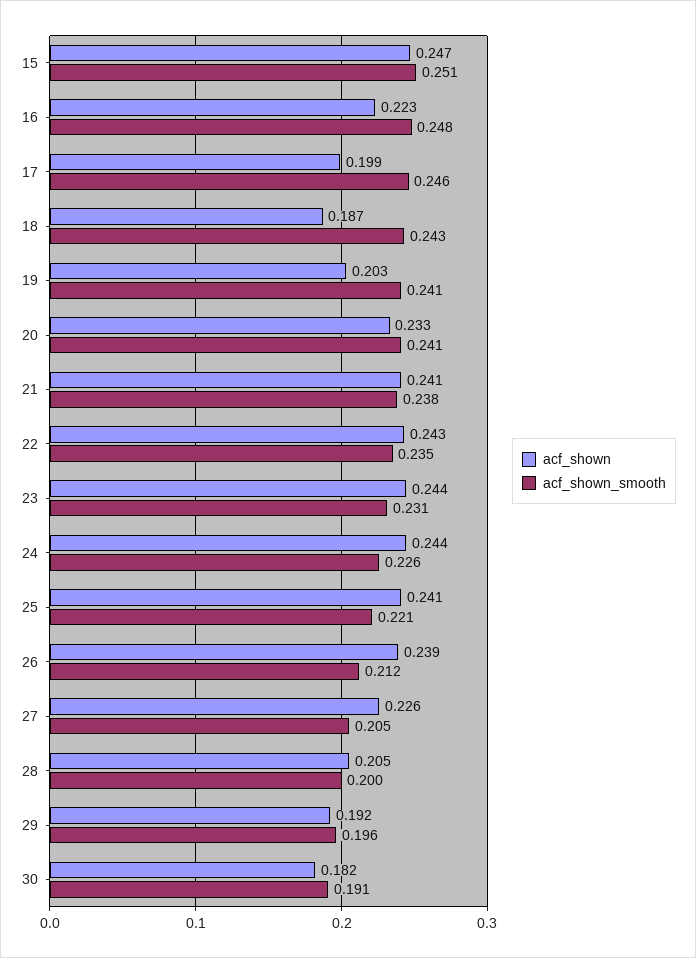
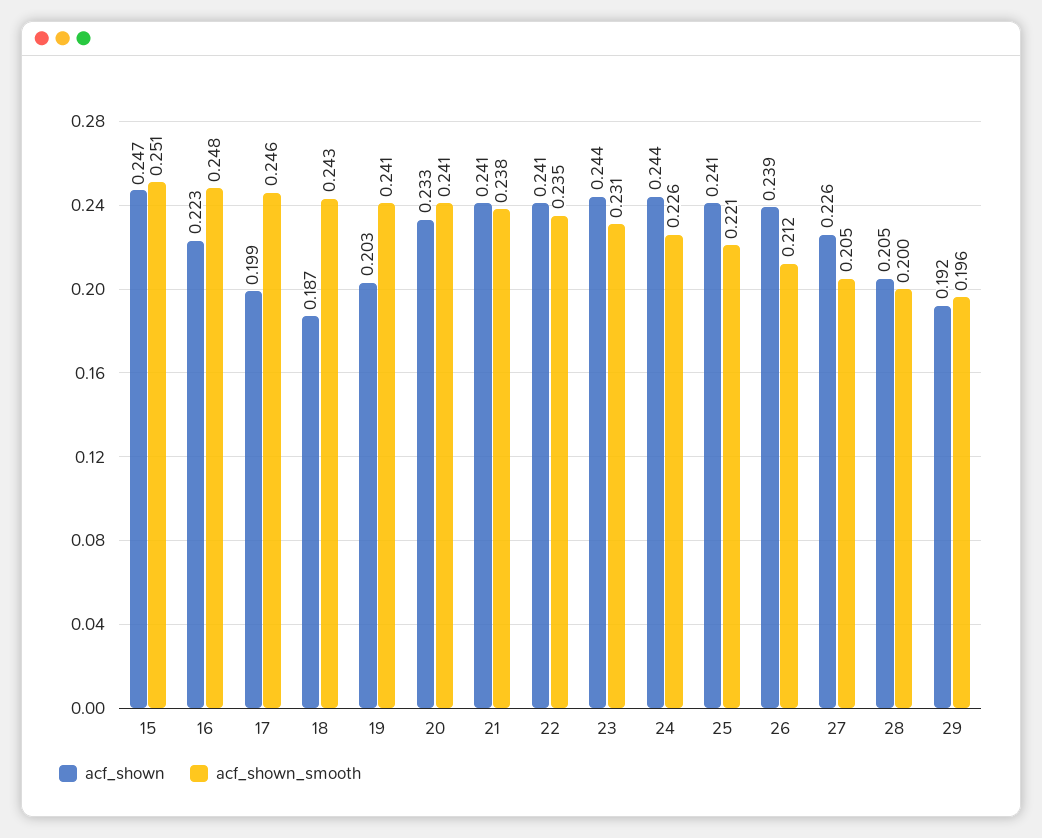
acf_shown, 22: 0.243 -> 0.241
acf_shown, 30: 0.182 -> none
acf_shown_smooth, 30: 0.191 -> none

